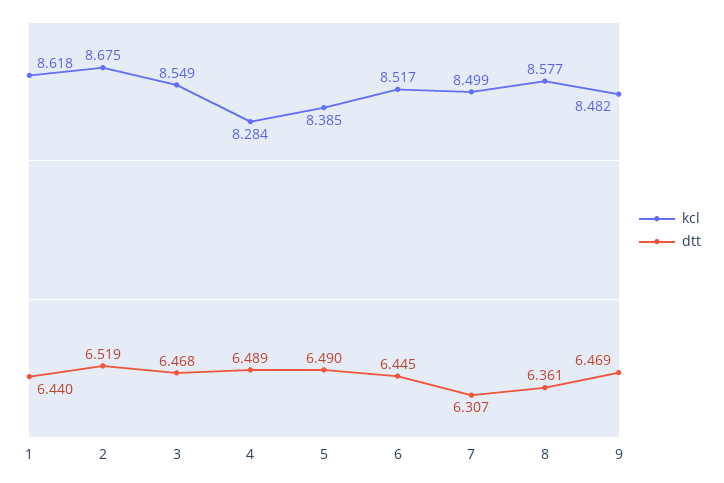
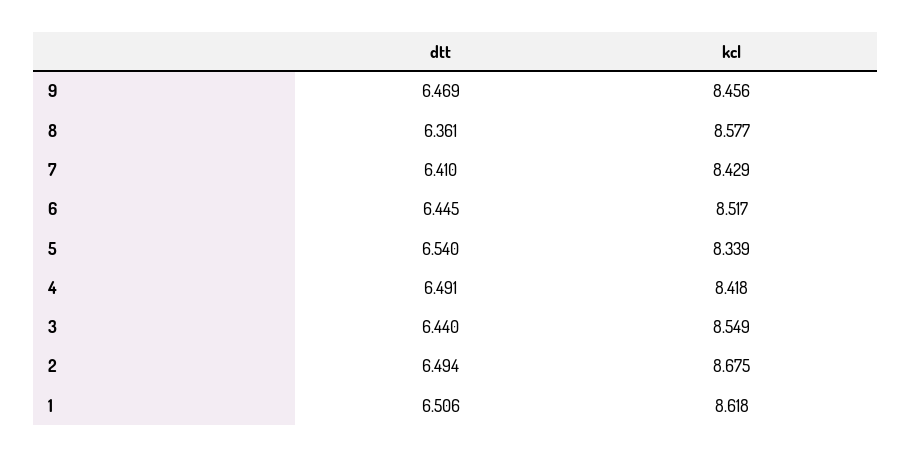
dtt, 1: 6.44 -> 6.506
dtt, 2: 6.519 -> 6.494
dtt, 3: 6.468 -> 6.44
kcl, 4: 8.284 -> 8.418
dtt, 4: 6.489 -> 6.491
kcl, 5: 8.385 -> 8.339
dtt, 5: 6.49 -> 6.54
kcl, 7: 8.499 -> 8.429
dtt, 7: 6.307 -> 6.41
kcl, 9: 8.482 -> 8.456

